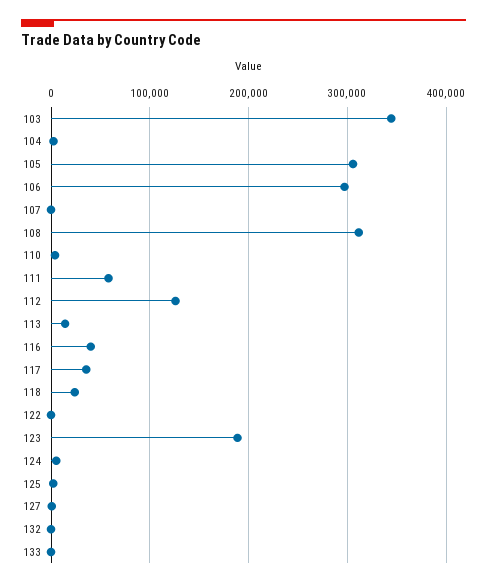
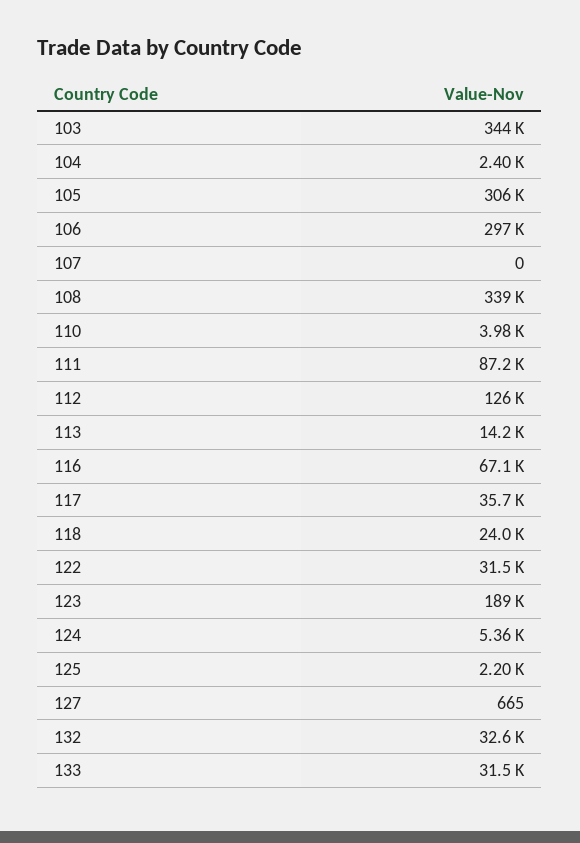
108: 310000 -> 339000
111: 60000 -> 87200
116: 40000 -> 67100
122: 0 -> 31500
132: 0 -> 32600
133: 0 -> 31500

